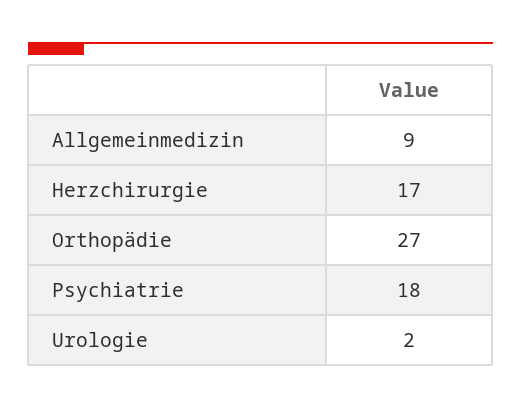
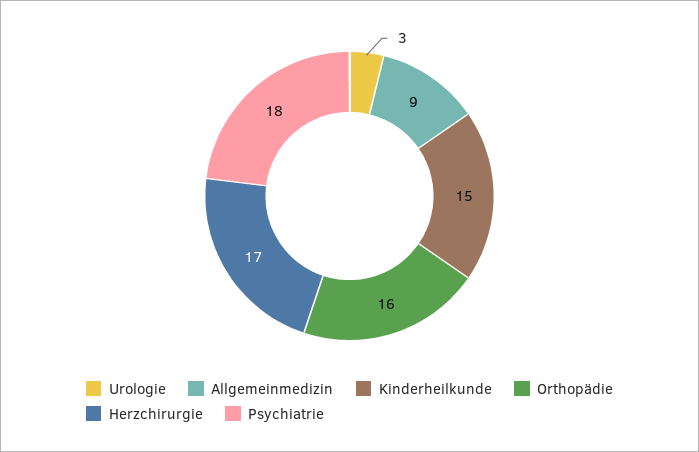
Orthopädie: 27 -> 16
Urologie: 2 -> 3
Kinderheilkunde: none -> 15

